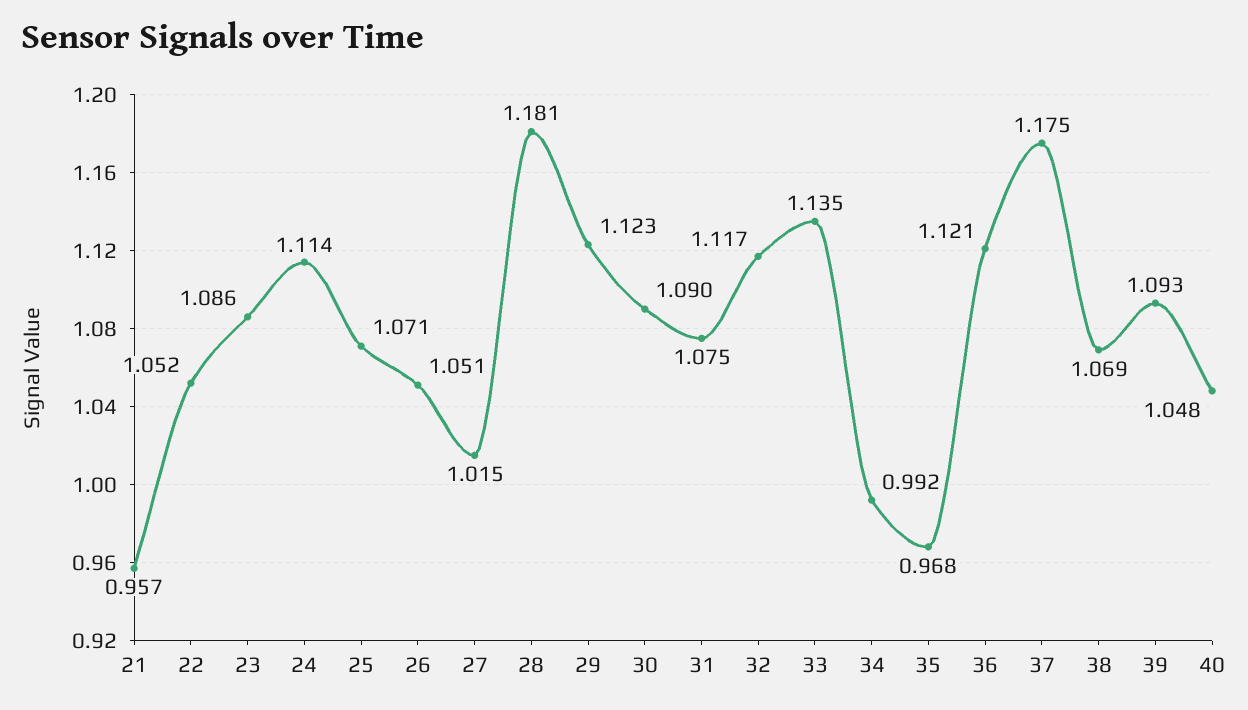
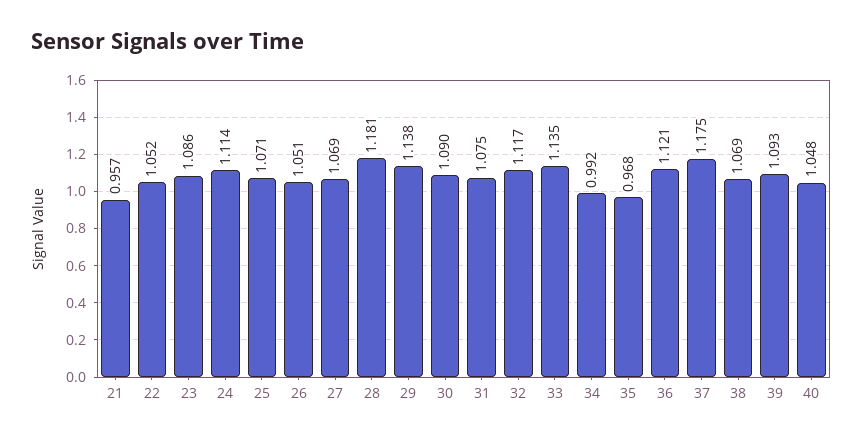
27: 1.015 -> 1.069
29: 1.123 -> 1.138

